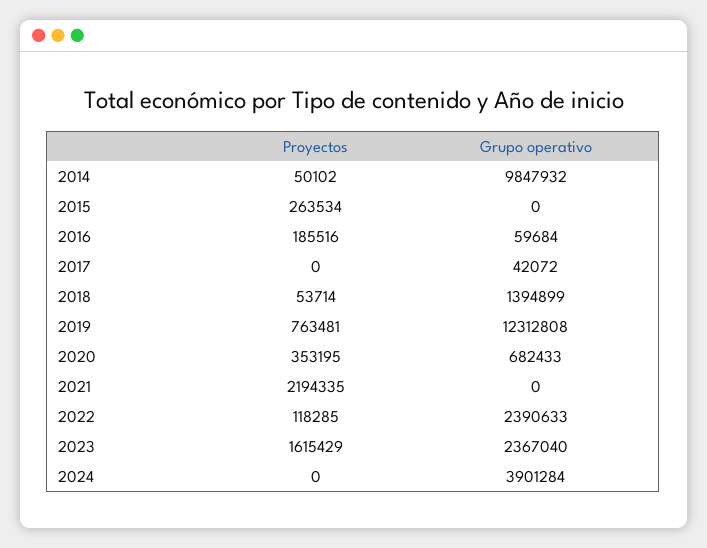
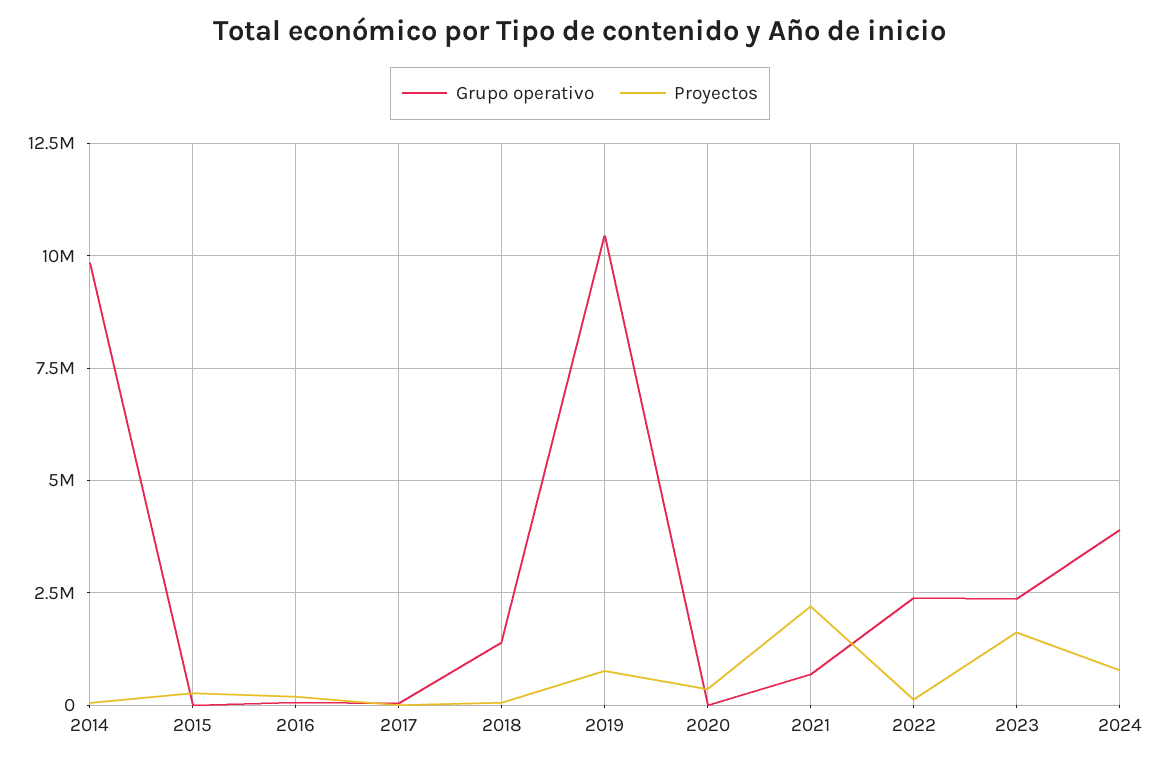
Grupo operativo, 2019: 12312808 -> 10500000
Grupo operativo, 2020: 682433 -> 0
Grupo operativo, 2021: 0 -> 750000
Proyectos, 2024: 0 -> 750000

